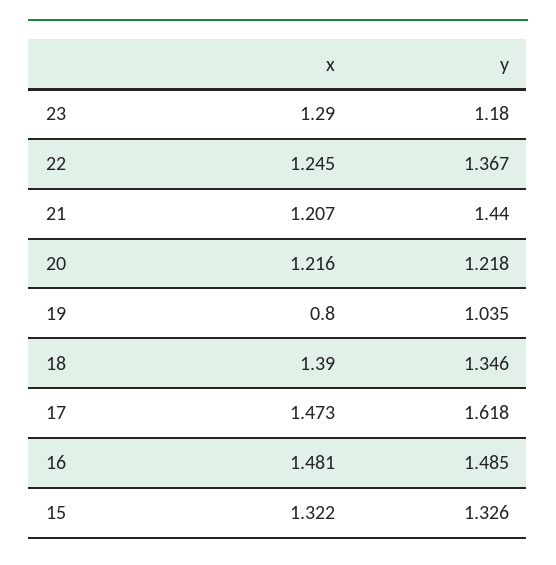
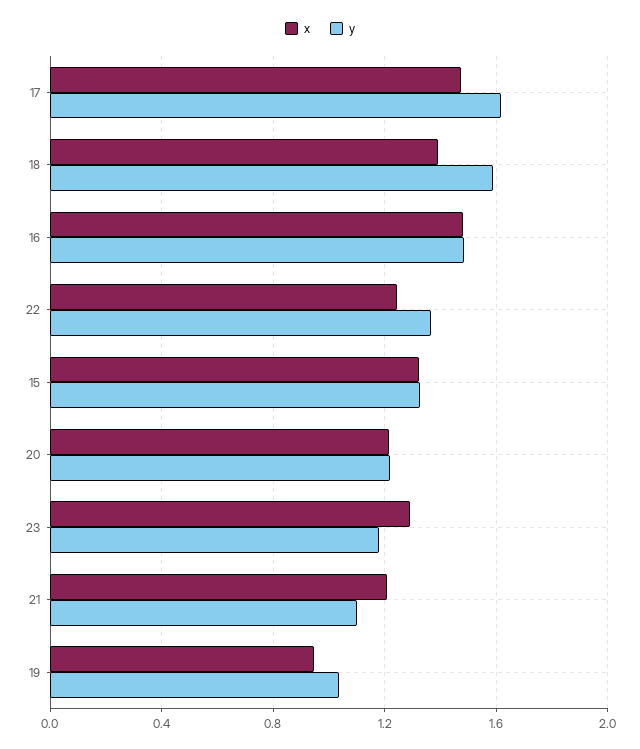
y, 21: 1.44 -> 1.1
x, 19: 0.8 -> 0.95
y, 18: 1.346 -> 1.6

